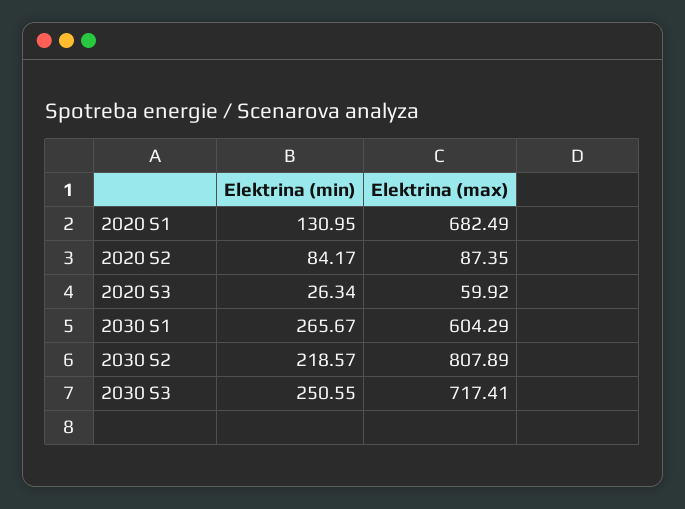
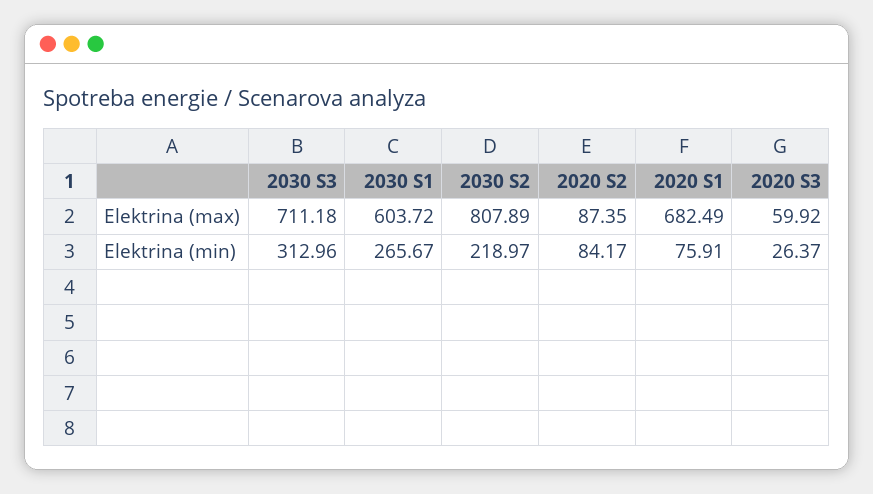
Elektrina (min), 2020 S1: 130.95 -> 75.91
Elektrina (min), 2020 S3: 26.34 -> 26.37
Elektrina (max), 2030 S1: 604.29 -> 603.72
Elektrina (min), 2030 S2: 218.57 -> 218.97
Elektrina (min), 2030 S3: 250.55 -> 312.96
Elektrina (max), 2030 S3: 717.41 -> 711.18

